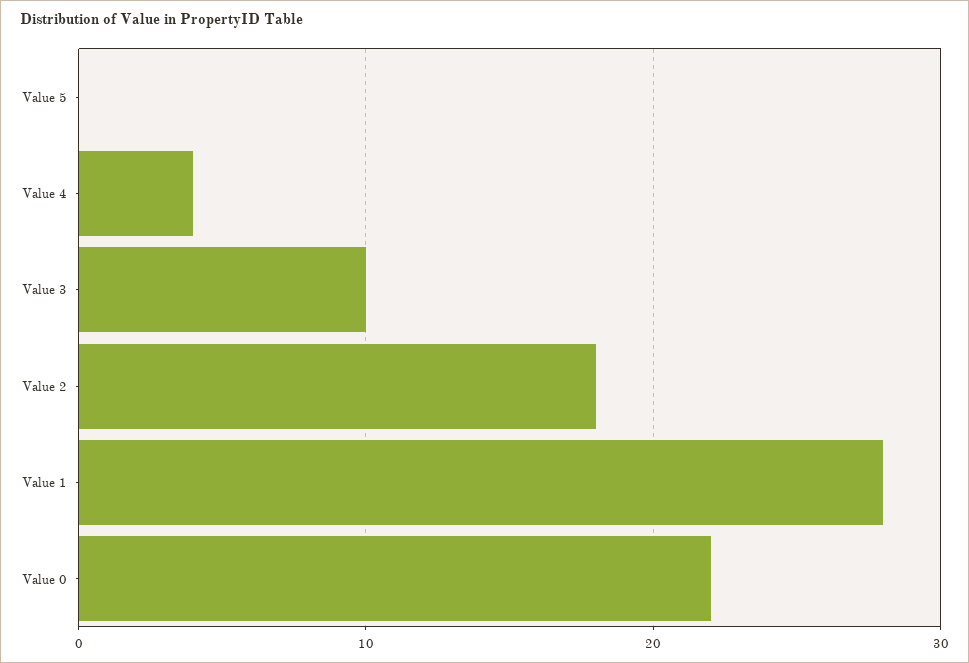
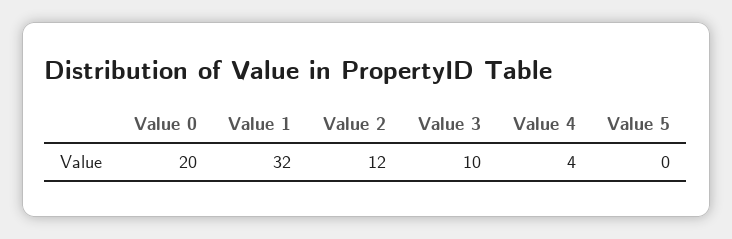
Value 2: 18 -> 12
Value 1: 28 -> 32
Value 0: 22 -> 20

